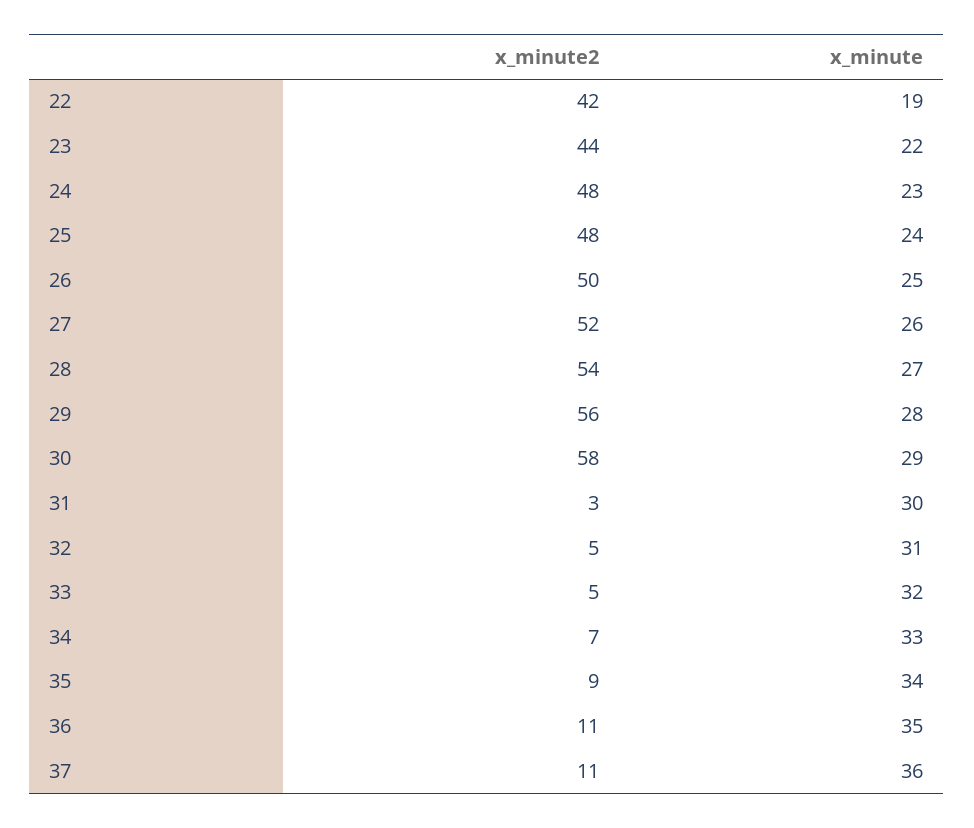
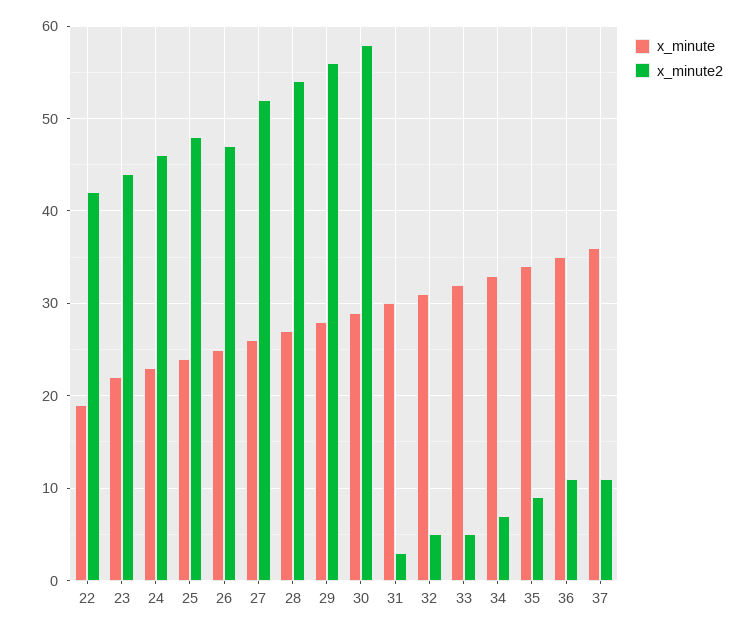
x_minute2, 24: 48 -> 46
x_minute2, 26: 50 -> 47

